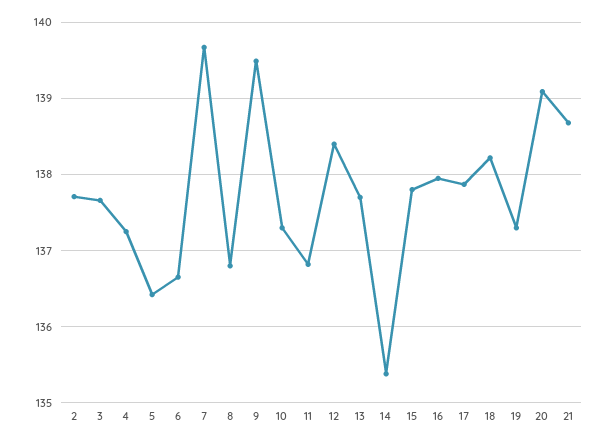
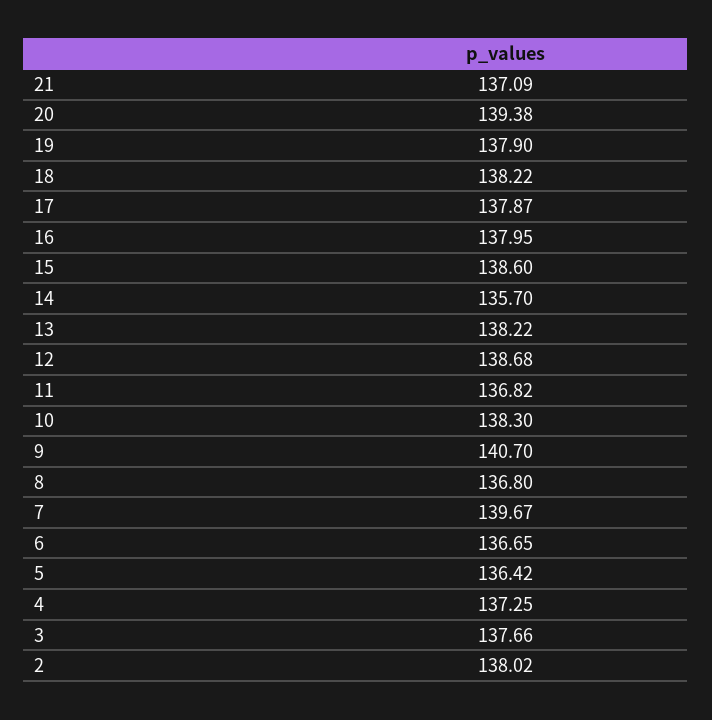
2: 137.7 -> 138.02
9: 139.5 -> 140.7
10: 137.3 -> 138.3
12: 138.4 -> 138.68
13: 137.7 -> 138.22
14: 135.4 -> 135.7
15: 137.8 -> 138.6
19: 137.3 -> 137.9
20: 139.1 -> 139.38
21: 138.7 -> 137.09

